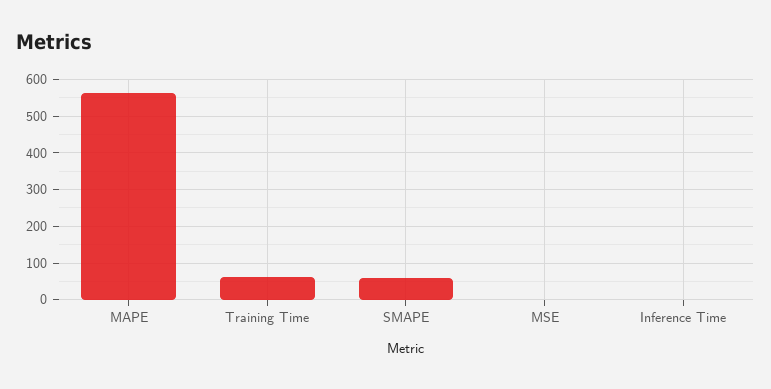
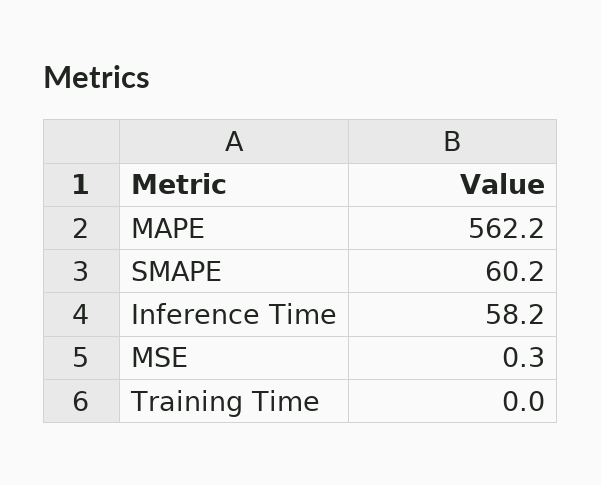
Training Time: 60 -> 0
Inference Time: 0 -> 58.2

